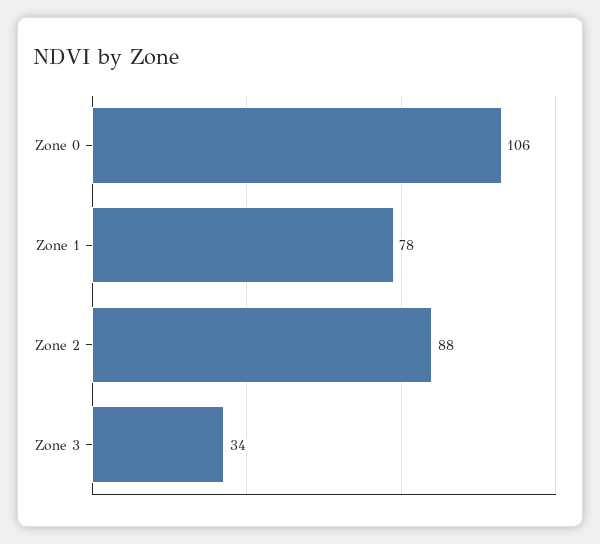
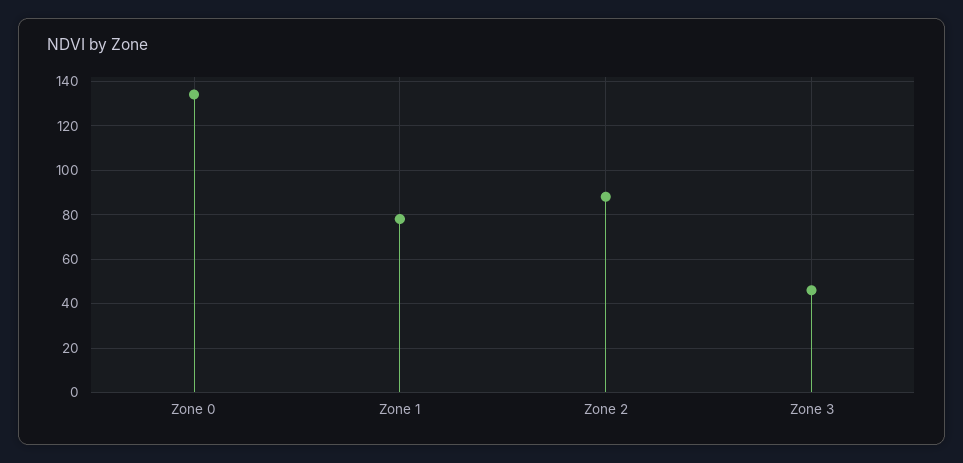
Zone 0: 106 -> 135
Zone 3: 34 -> 45

